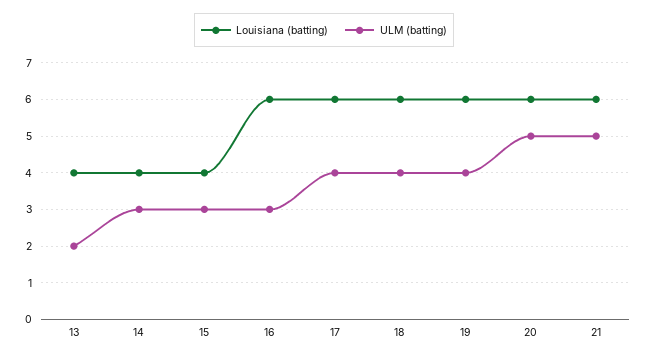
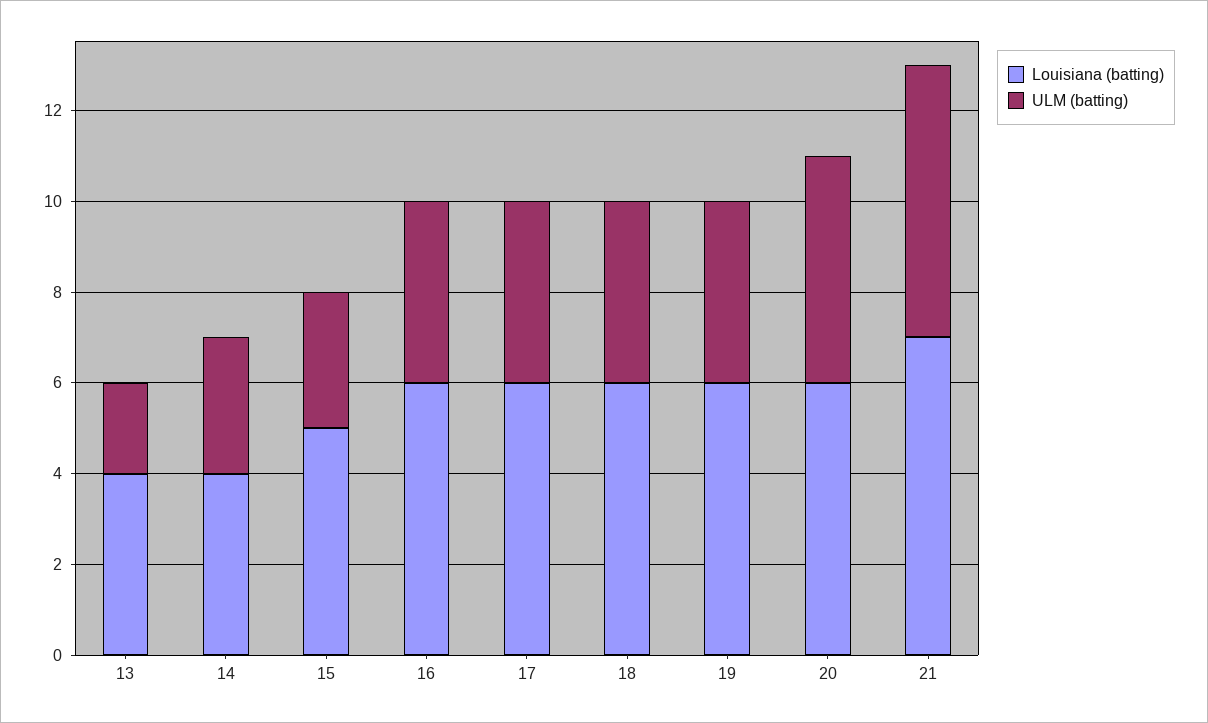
Louisiana (batting), 15: 4 -> 5
ULM (batting), 16: 3 -> 4
Louisiana (batting), 21: 6 -> 7
ULM (batting), 21: 5 -> 6

